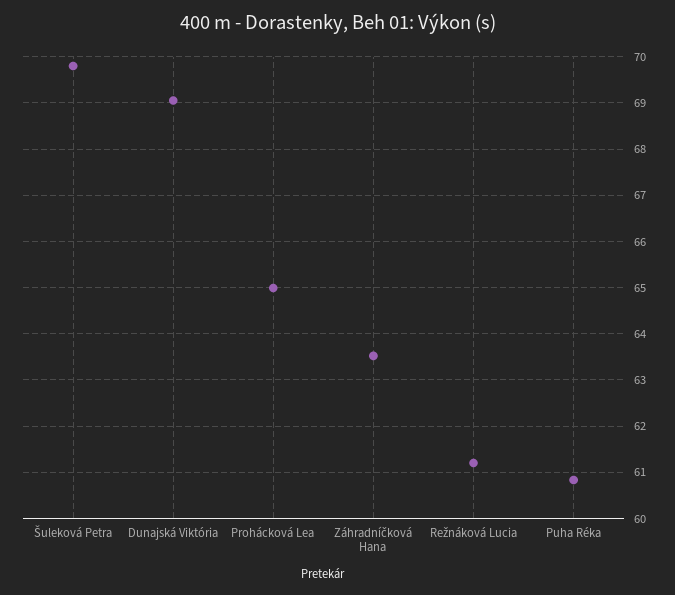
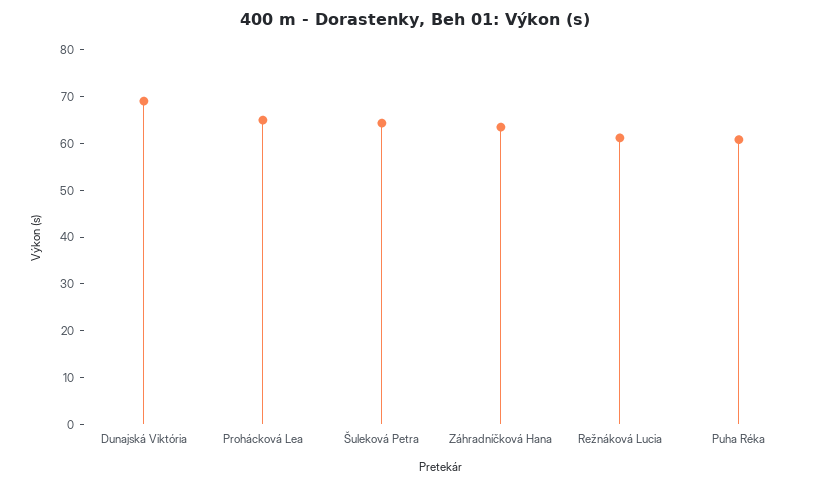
Šuleková Petra: 69.8 -> 64

